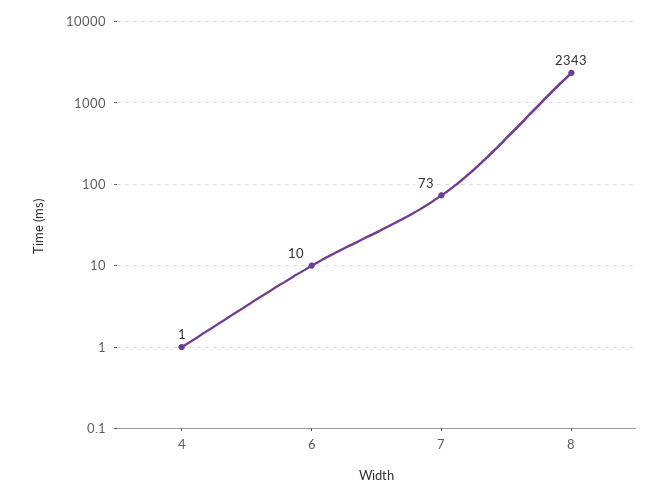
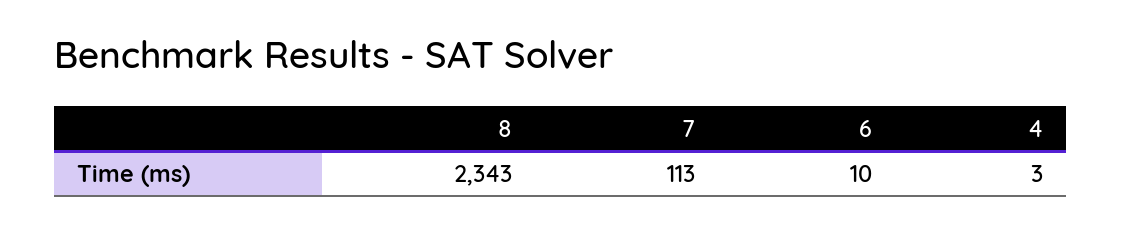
4: 1 -> 3
7: 73 -> 113

